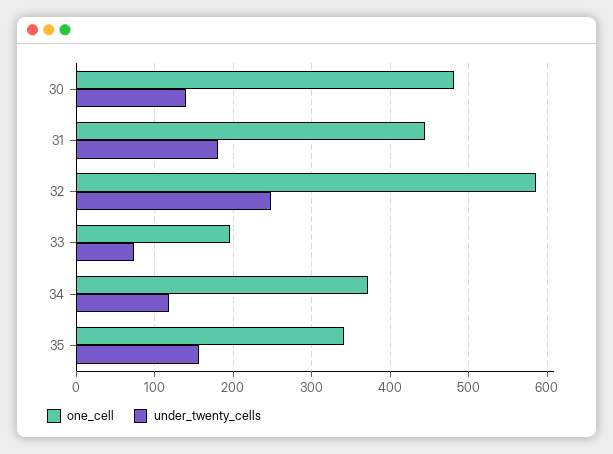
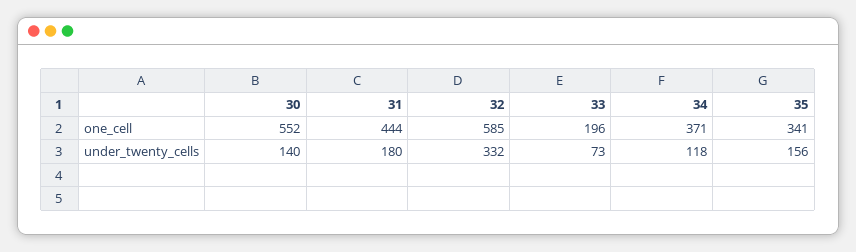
one_cell, 30: 480 -> 552
under_twenty_cells, 32: 250 -> 332

